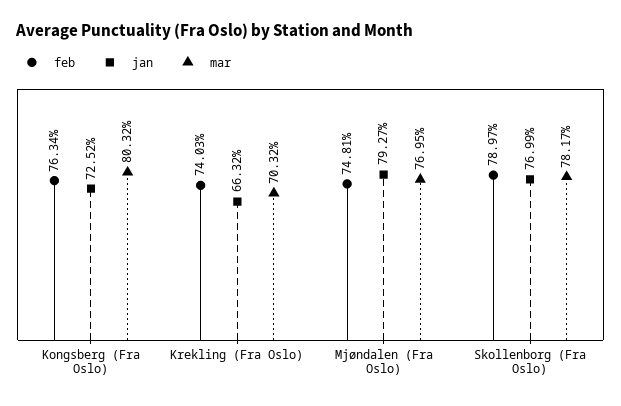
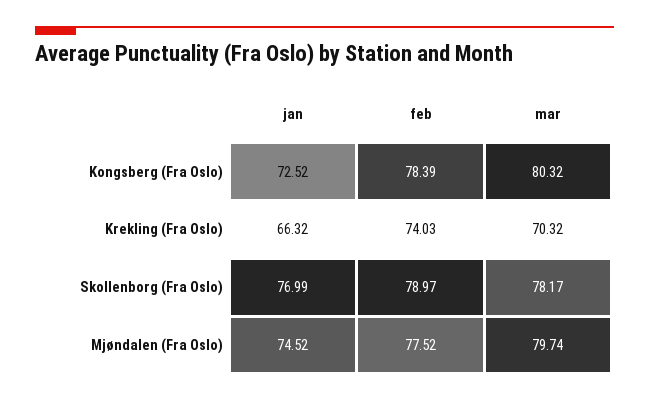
feb, Kongsberg (Fra Oslo): 76.34 -> 78.39
feb, Mjøndalen (Fra Oslo): 74.81 -> 77.52
jan, Mjøndalen (Fra Oslo): 79.27 -> 74.52
mar, Mjøndalen (Fra Oslo): 76.95 -> 79.74

